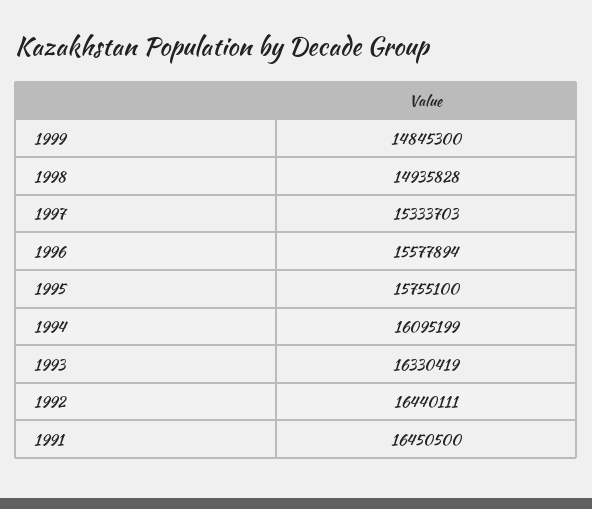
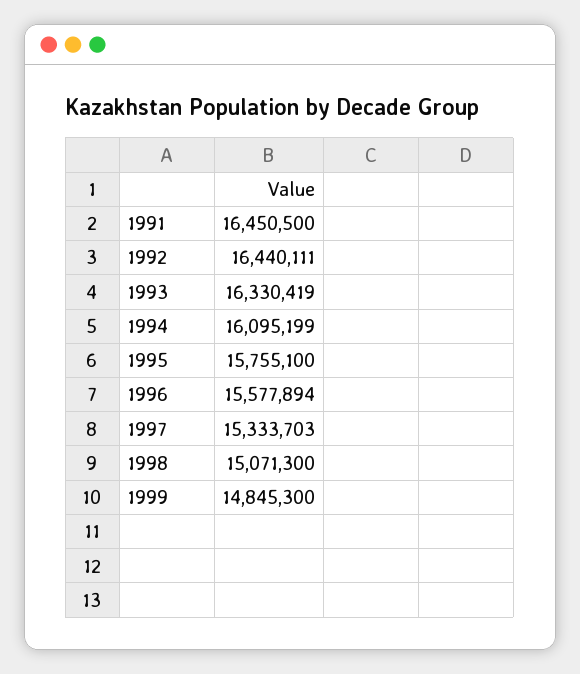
1998: 14935828 -> 15071300

